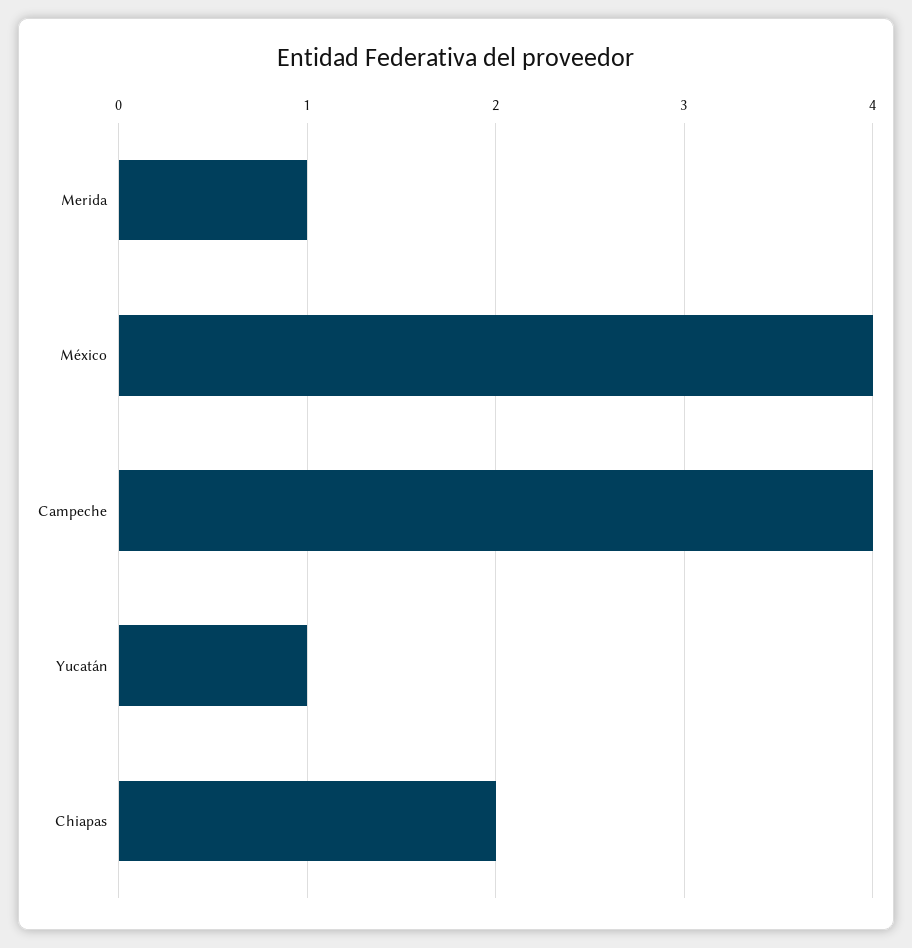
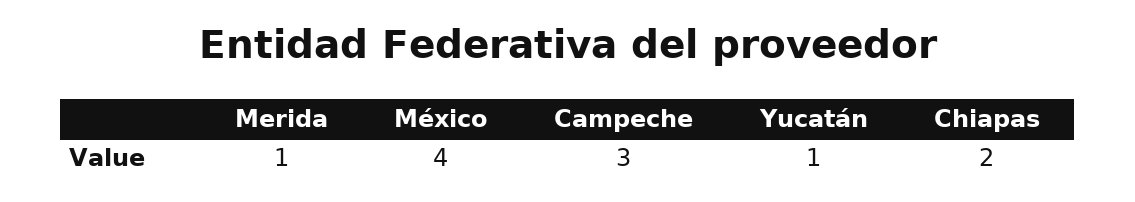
Campeche: 4 -> 3

